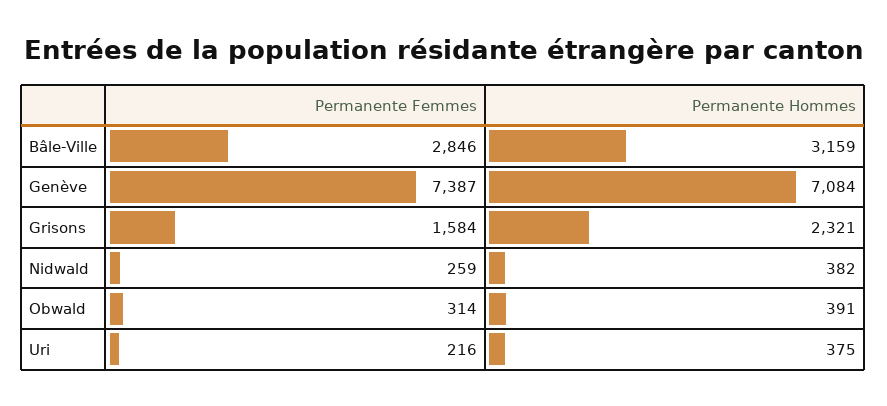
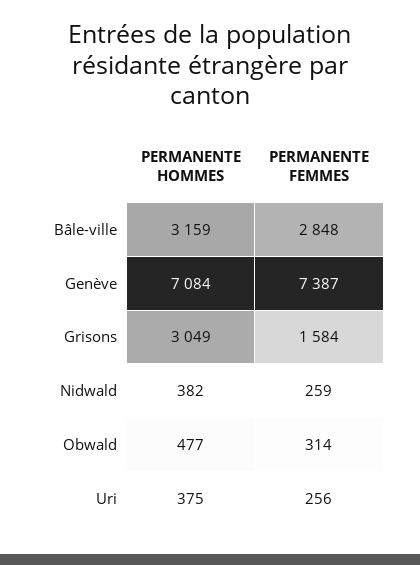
Permanente Femmes, Bâle-Ville: 2846 -> 2848
Permanente Hommes, Grisons: 2321 -> 3049
Permanente Hommes, Obwald: 391 -> 477
Permanente Femmes, Uri: 216 -> 256

